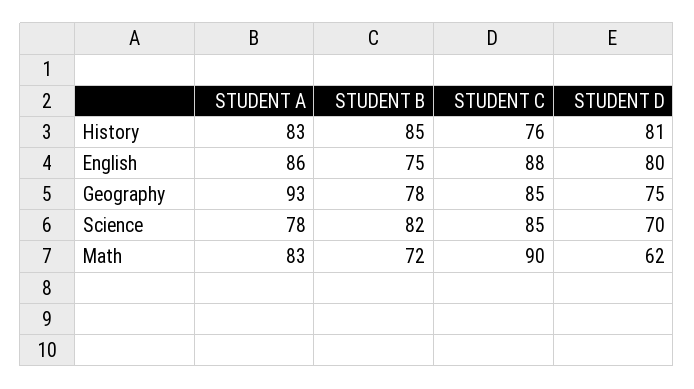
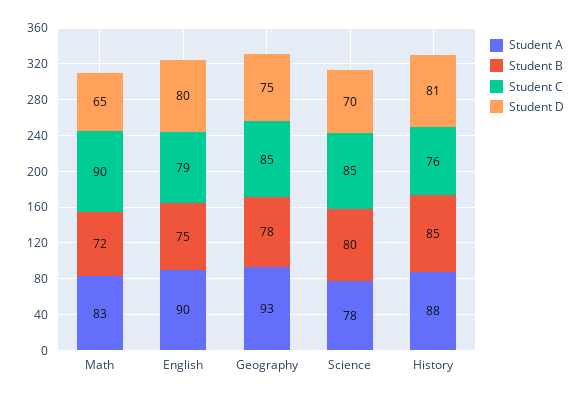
STUDENT A, History: 83 -> 88
STUDENT A, English: 86 -> 90
STUDENT C, English: 88 -> 79
STUDENT B, Science: 82 -> 80
STUDENT D, Math: 62 -> 65

